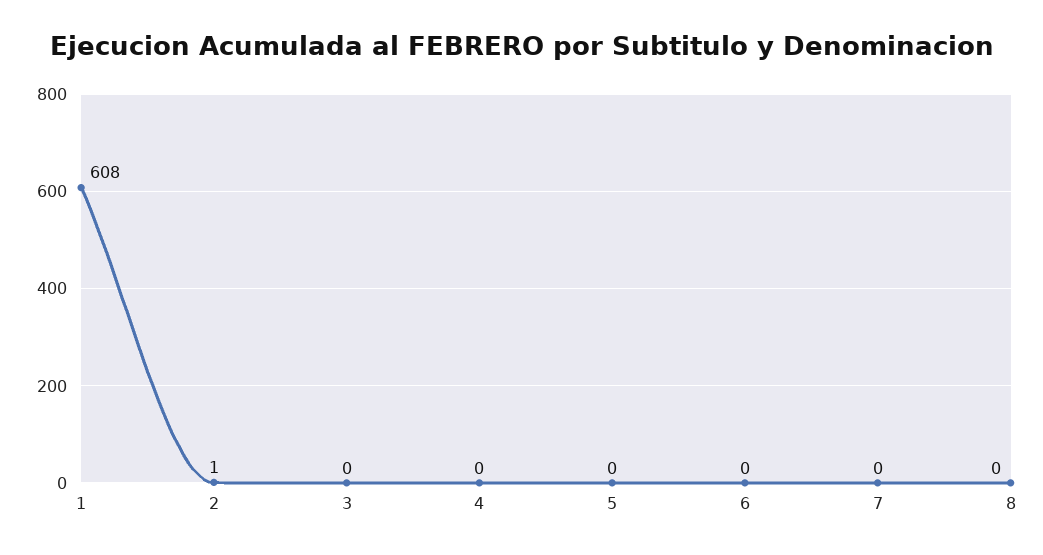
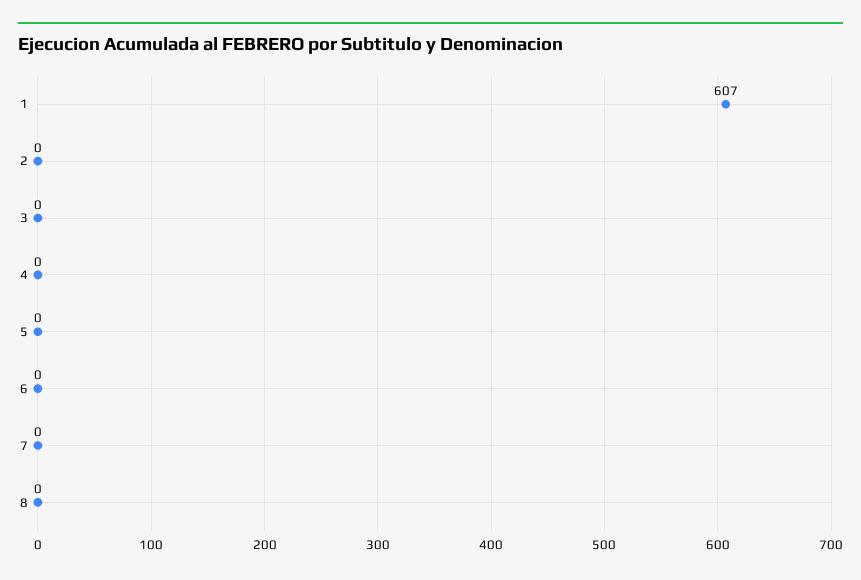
1: 608 -> 607
2: 1 -> 0

